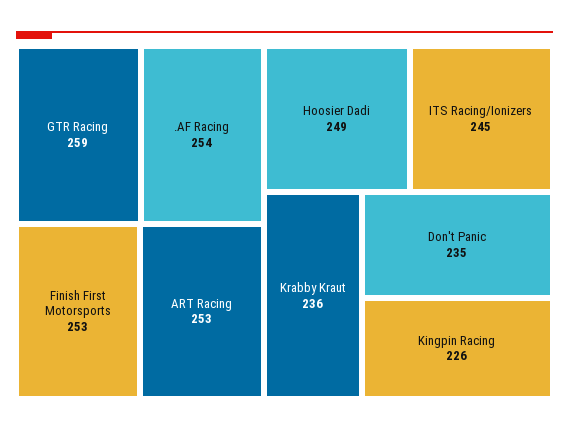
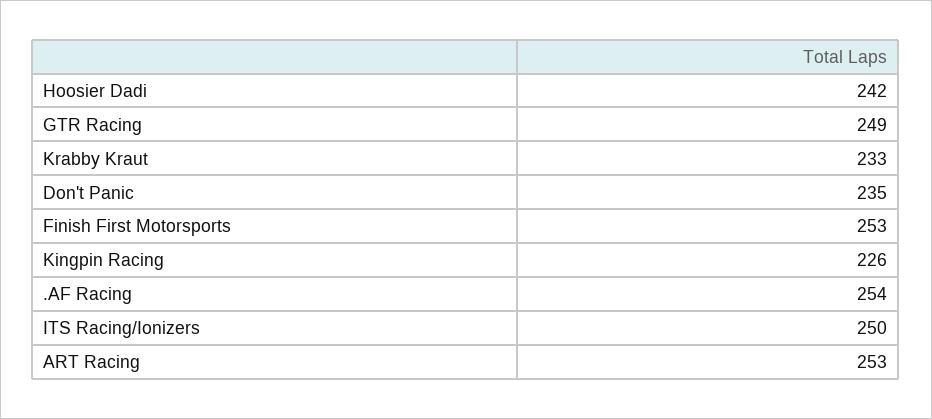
GTR Racing: 259 -> 249
Hoosier Dadi: 249 -> 242
ITS Racing/Ionizers: 245 -> 250
Krabby Kraut: 236 -> 233

